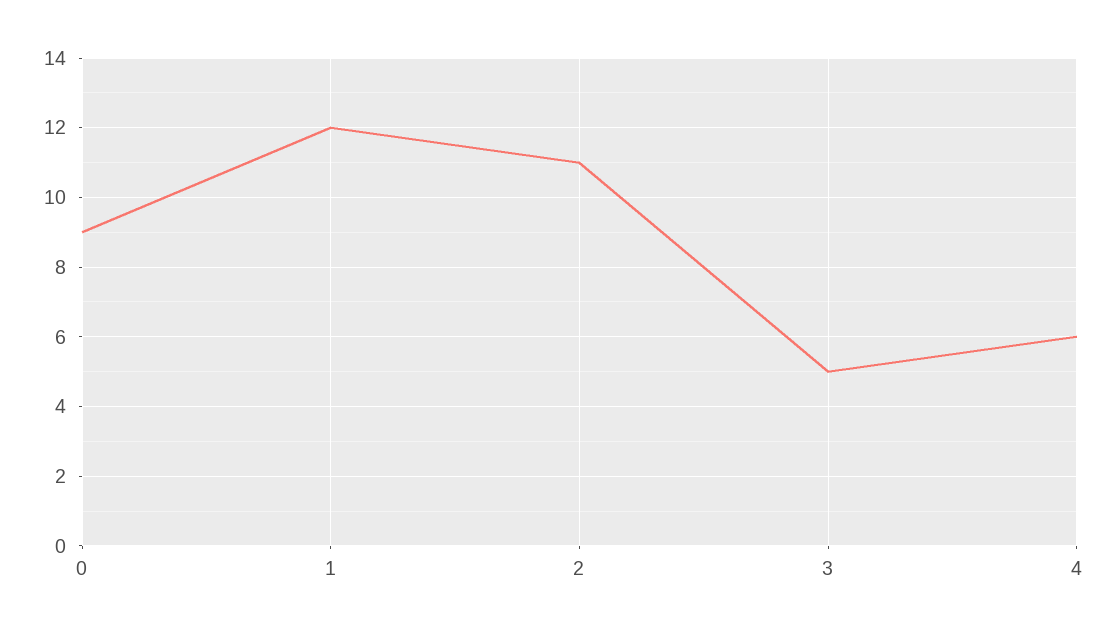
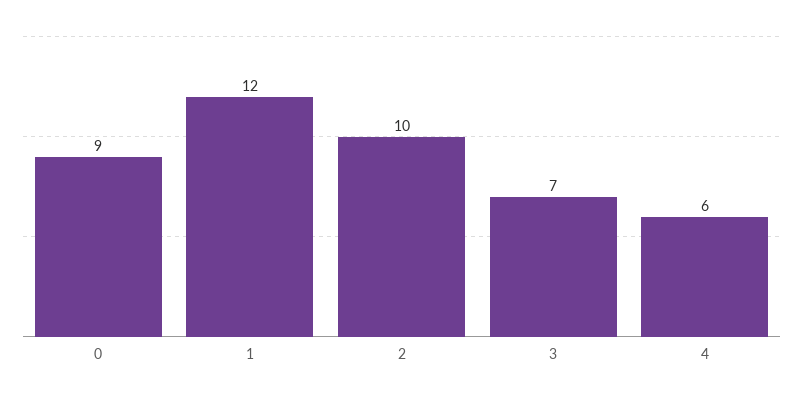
2: 11 -> 10
3: 5 -> 7

